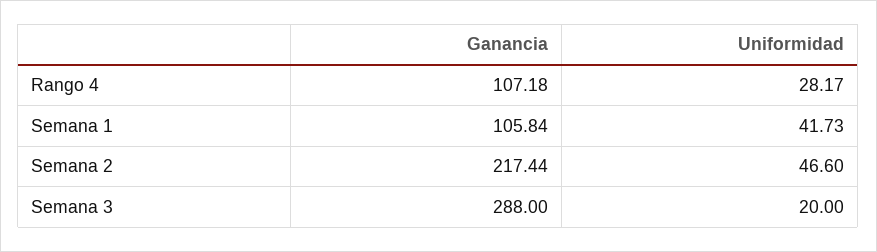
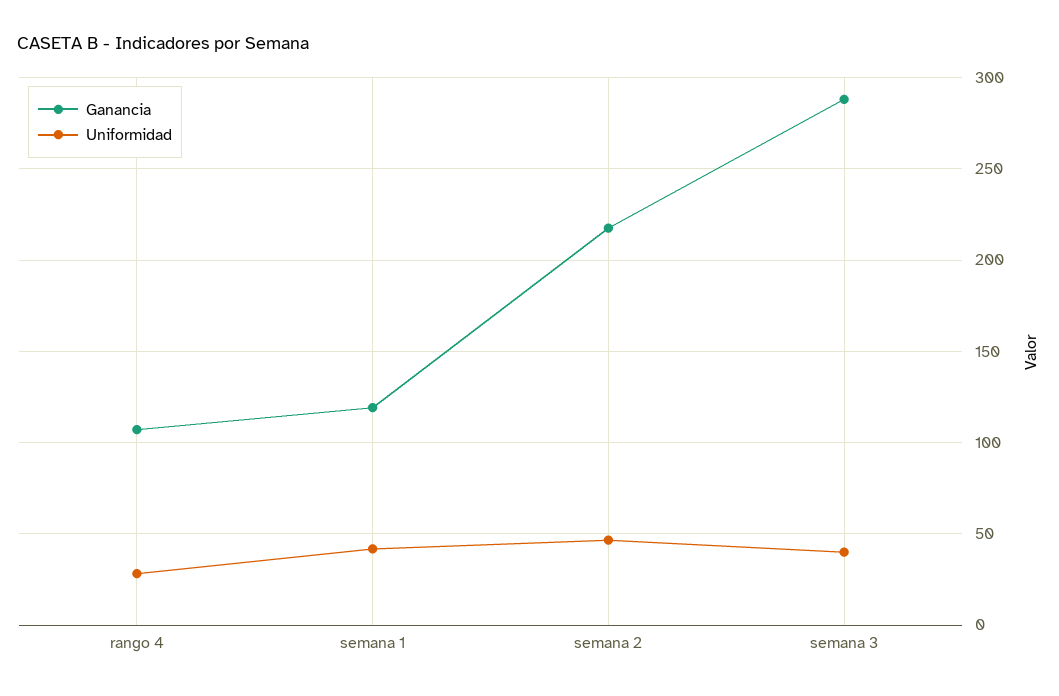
Ganancia, Semana 1: 105.84 -> 120
Uniformidad, Semana 3: 20 -> 40

